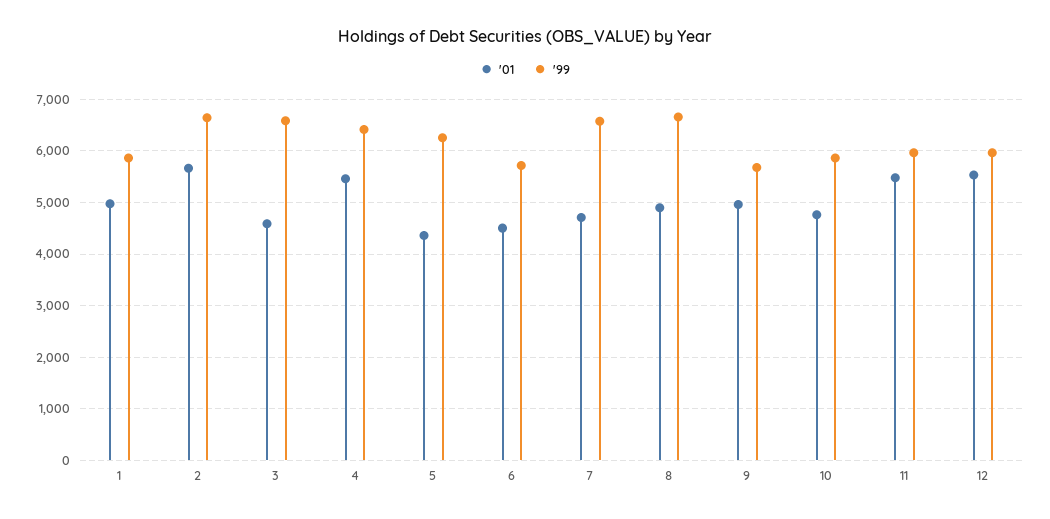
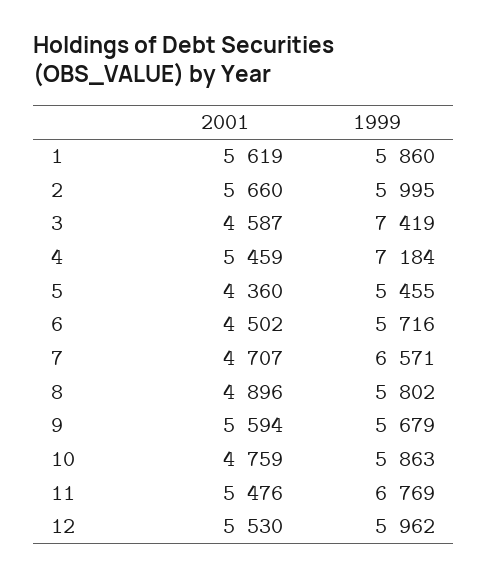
'01, 1: 5000 -> 5619
'99, 2: 6600 -> 5995
'99, 3: 6600 -> 7419
'99, 4: 6400 -> 7184
'99, 5: 6200 -> 5455
'99, 8: 6600 -> 5802
'01, 9: 5000 -> 5594
'99, 11: 6000 -> 6769

